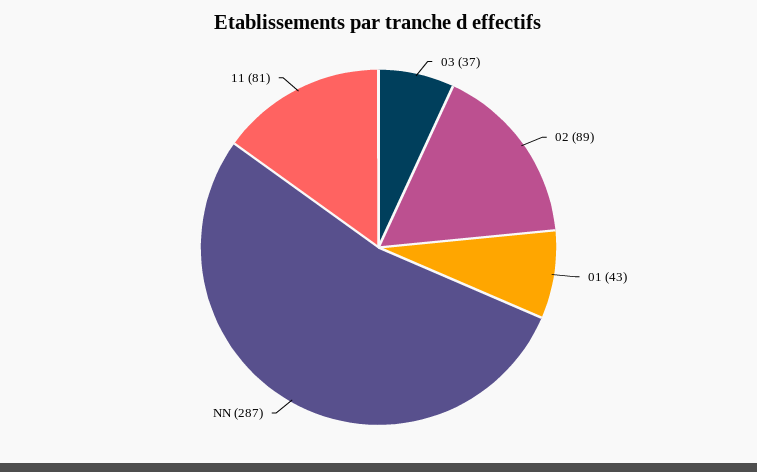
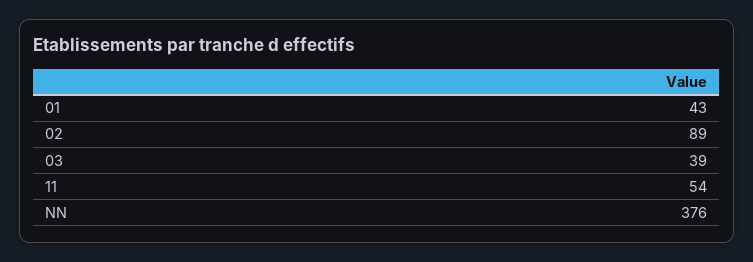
03: 37 -> 39
NN: 287 -> 376
11: 81 -> 54

